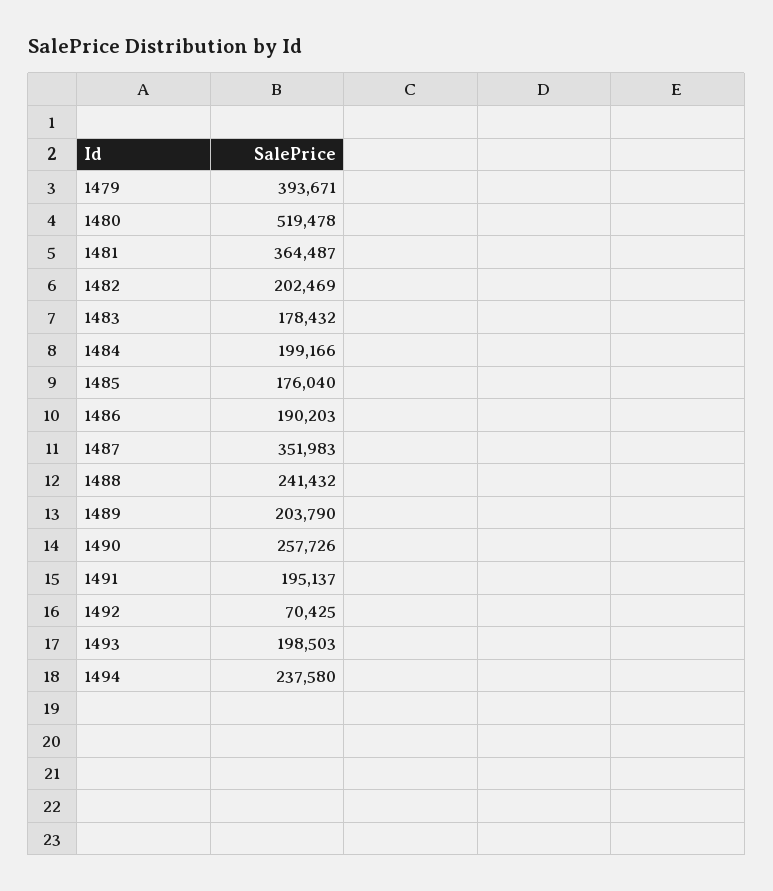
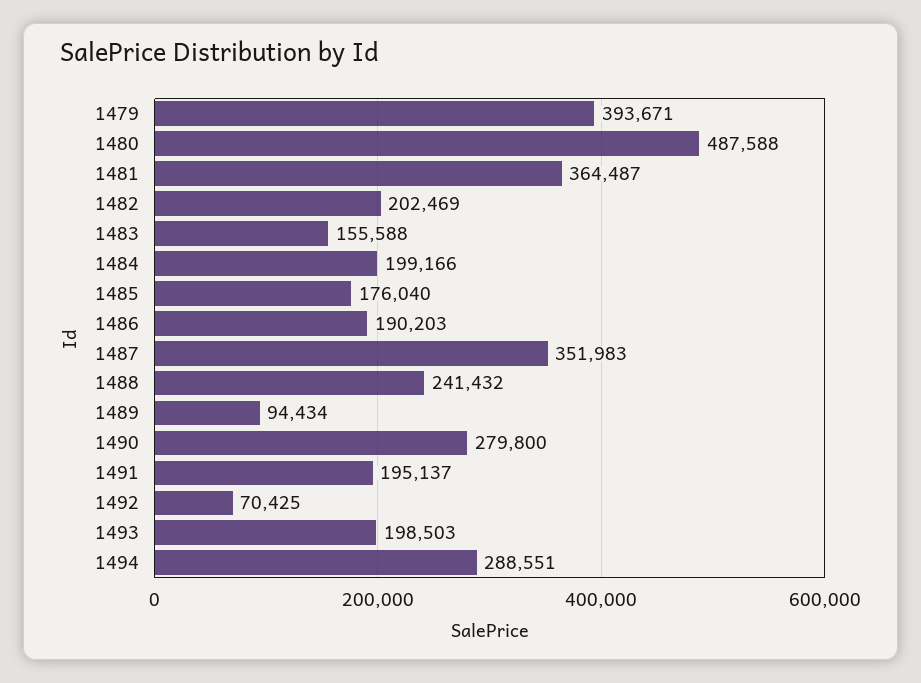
1480: 519478 -> 487588
1483: 178432 -> 155588
1489: 203790 -> 94434
1490: 257726 -> 279800
1494: 237580 -> 288551

